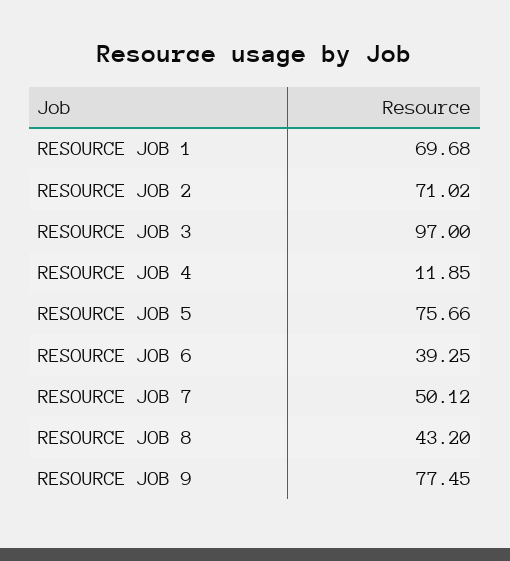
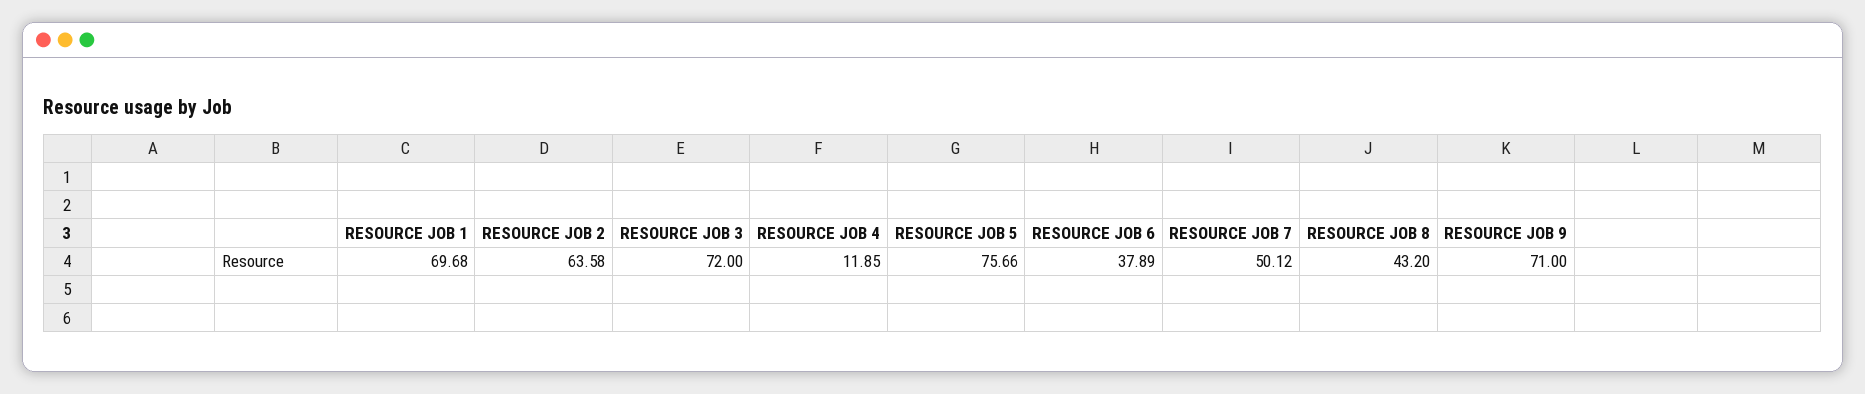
RESOURCE JOB 2: 71.02 -> 63.58
RESOURCE JOB 3: 97 -> 72
RESOURCE JOB 6: 39.25 -> 37.89
RESOURCE JOB 9: 77.45 -> 71

